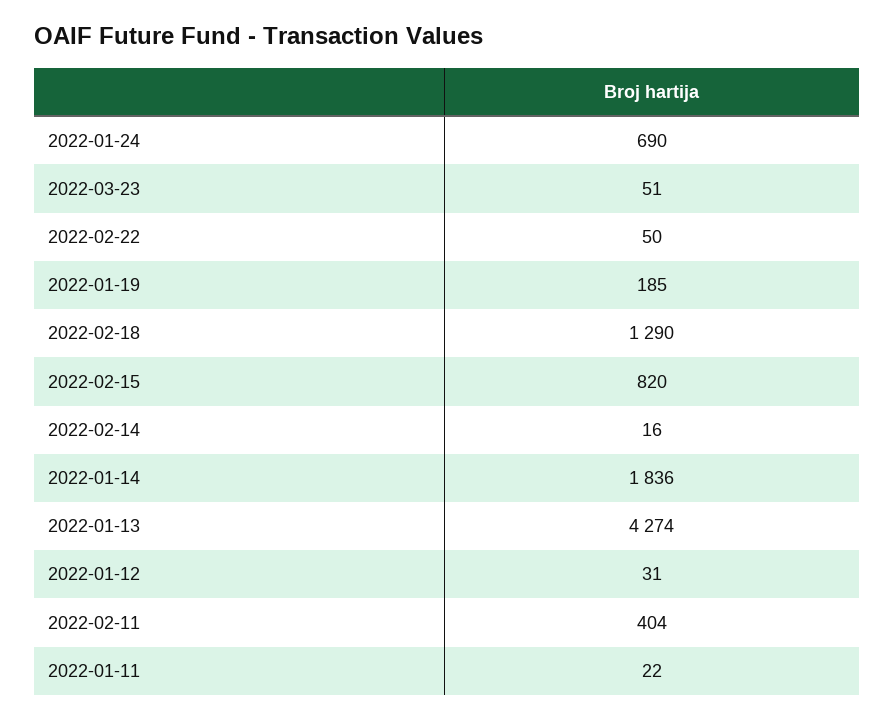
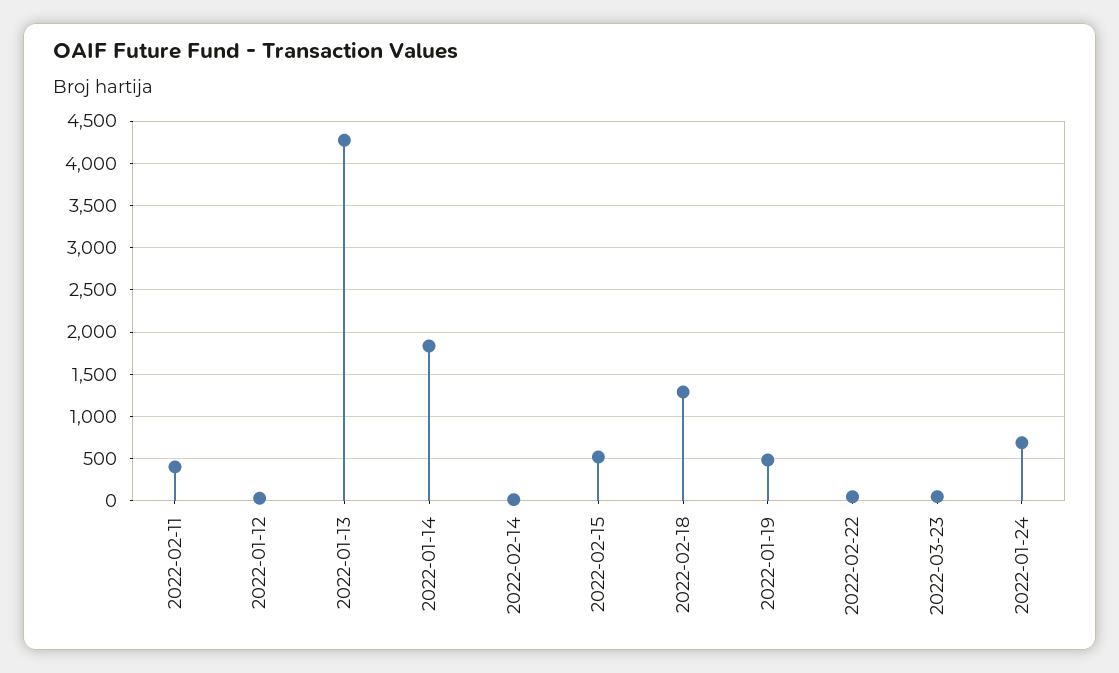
2022-01-19: 185 -> 500
2022-02-15: 820 -> 500
2022-01-11: 22 -> none

